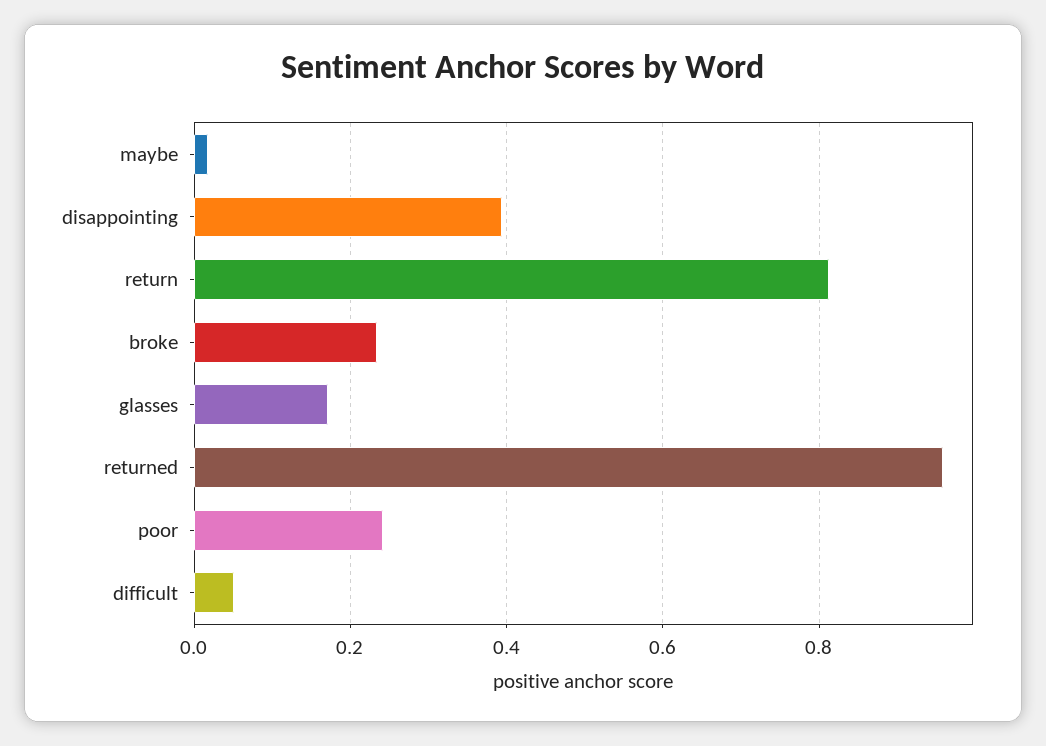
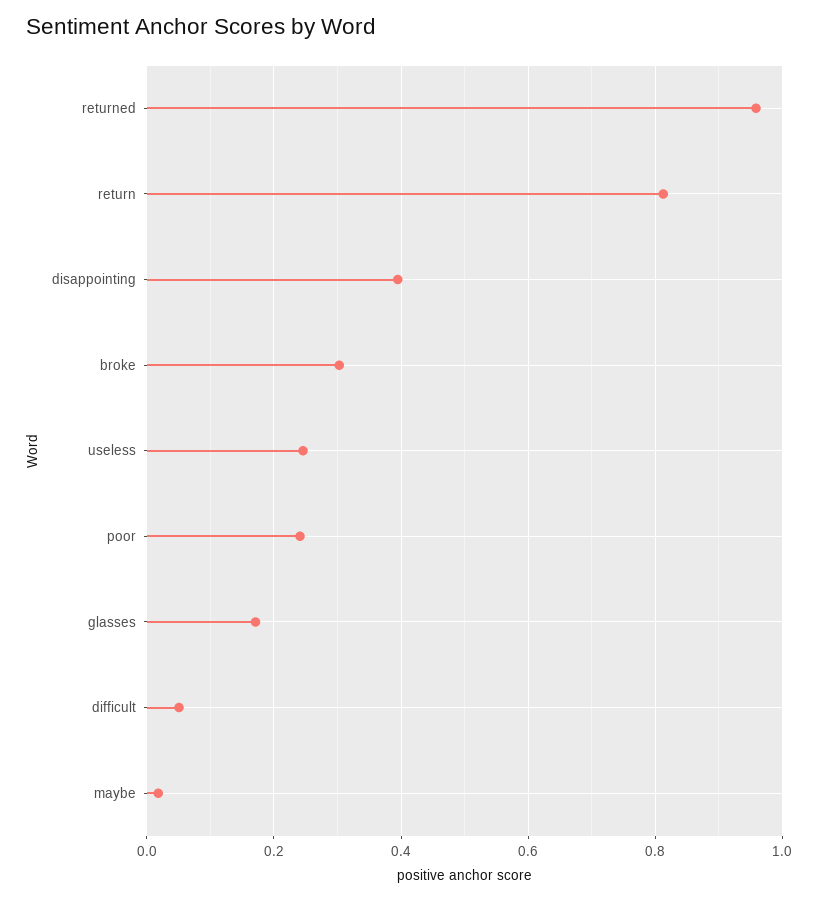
broke: 0.24 -> 0.3
useless: none -> 0.24

